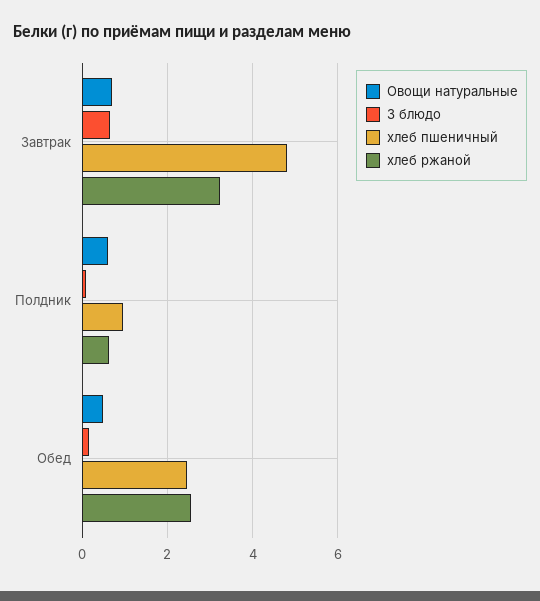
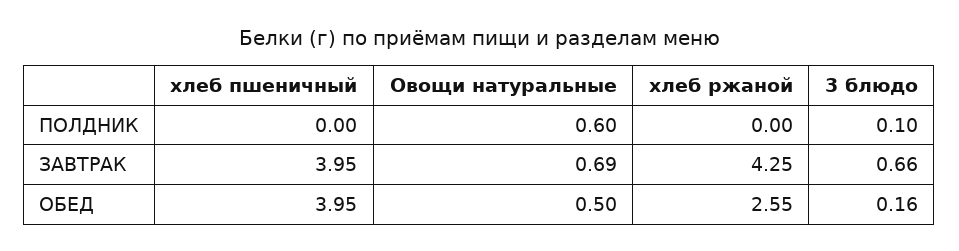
хлеб пшеничный, Завтрак: 4.8 -> 3.95
хлеб ржаной, Завтрак: 3.2 -> 4.25
хлеб пшеничный, Полдник: 1 -> 0
хлеб ржаной, Полдник: 0.6 -> 0
хлеб пшеничный, Обед: 2.4 -> 3.95

